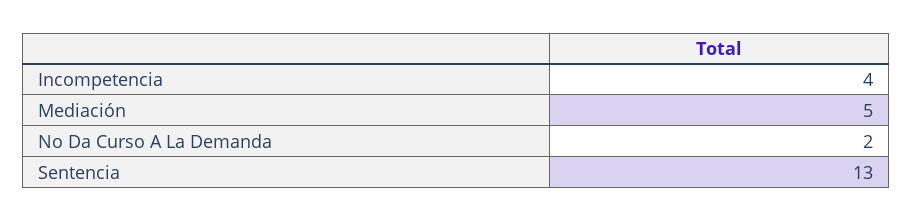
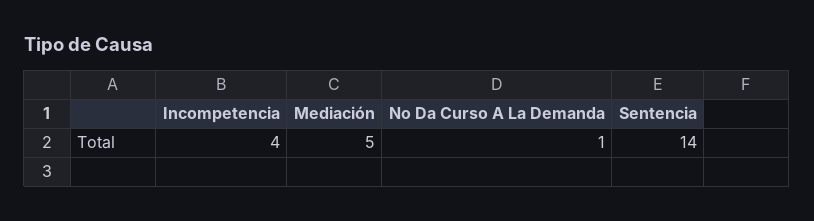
No Da Curso A La Demanda: 2 -> 1
Sentencia: 13 -> 14

